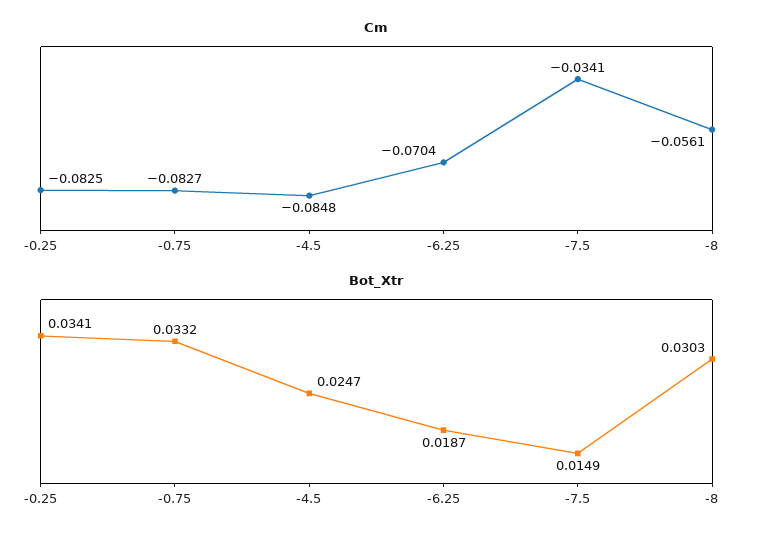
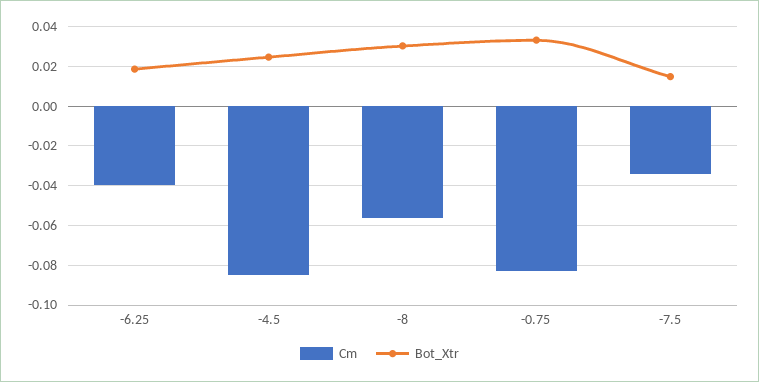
Cm, -0.25: -0.0825 -> none
Cm, -6.25: -0.0704 -> -0.04
Bot_Xtr, -0.25: 0.0341 -> none

